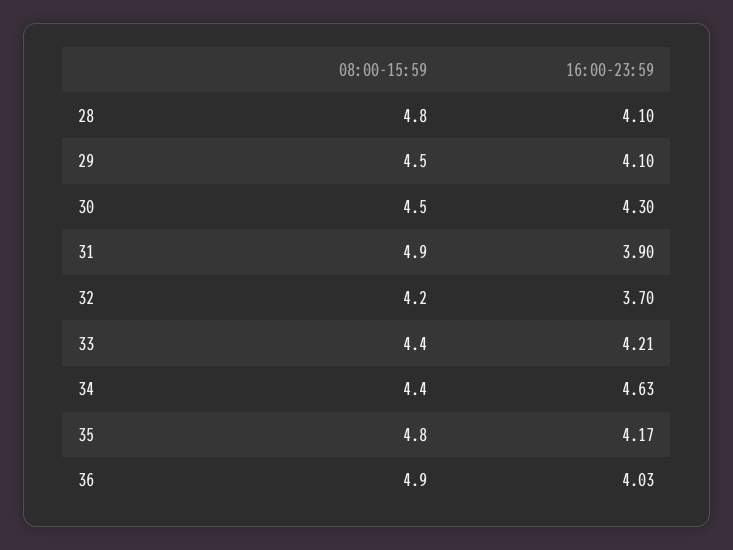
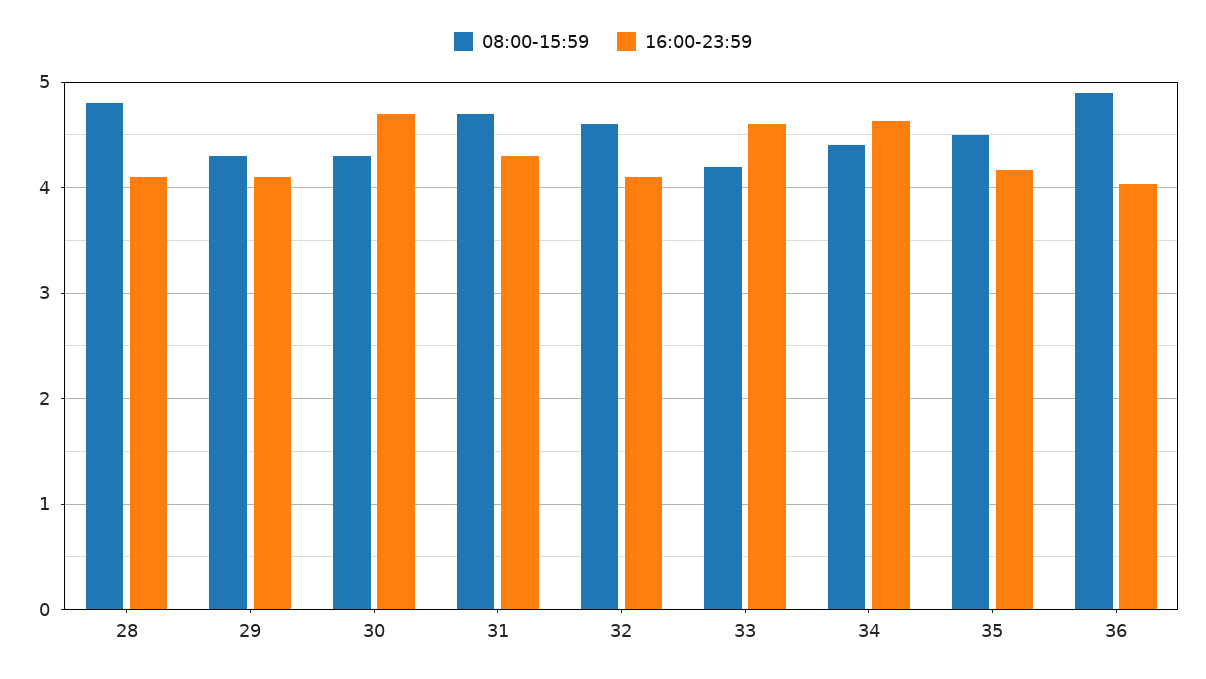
08:00-15:59, 29: 4.5 -> 4.3
08:00-15:59, 30: 4.5 -> 4.3
16:00-23:59, 30: 4.3 -> 4.7
08:00-15:59, 31: 4.9 -> 4.7
16:00-23:59, 31: 3.9 -> 4.3
08:00-15:59, 32: 4.2 -> 4.6
16:00-23:59, 32: 3.7 -> 4.1
08:00-15:59, 33: 4.4 -> 4.2
16:00-23:59, 33: 4.21 -> 4.6
08:00-15:59, 35: 4.8 -> 4.5

